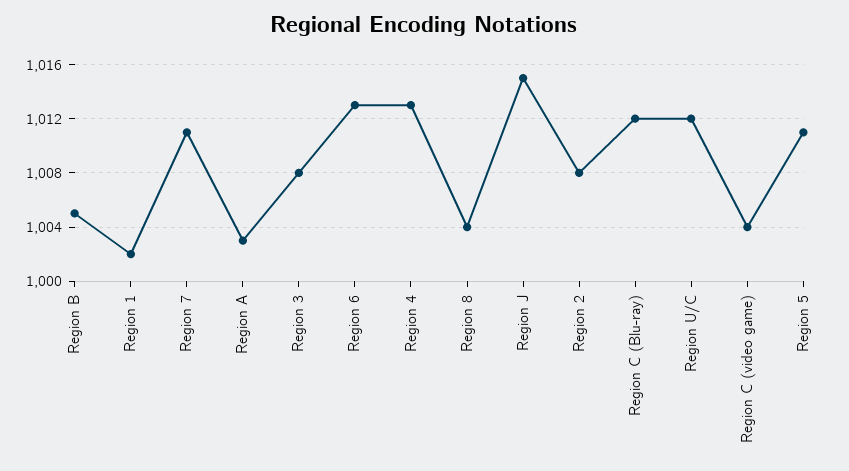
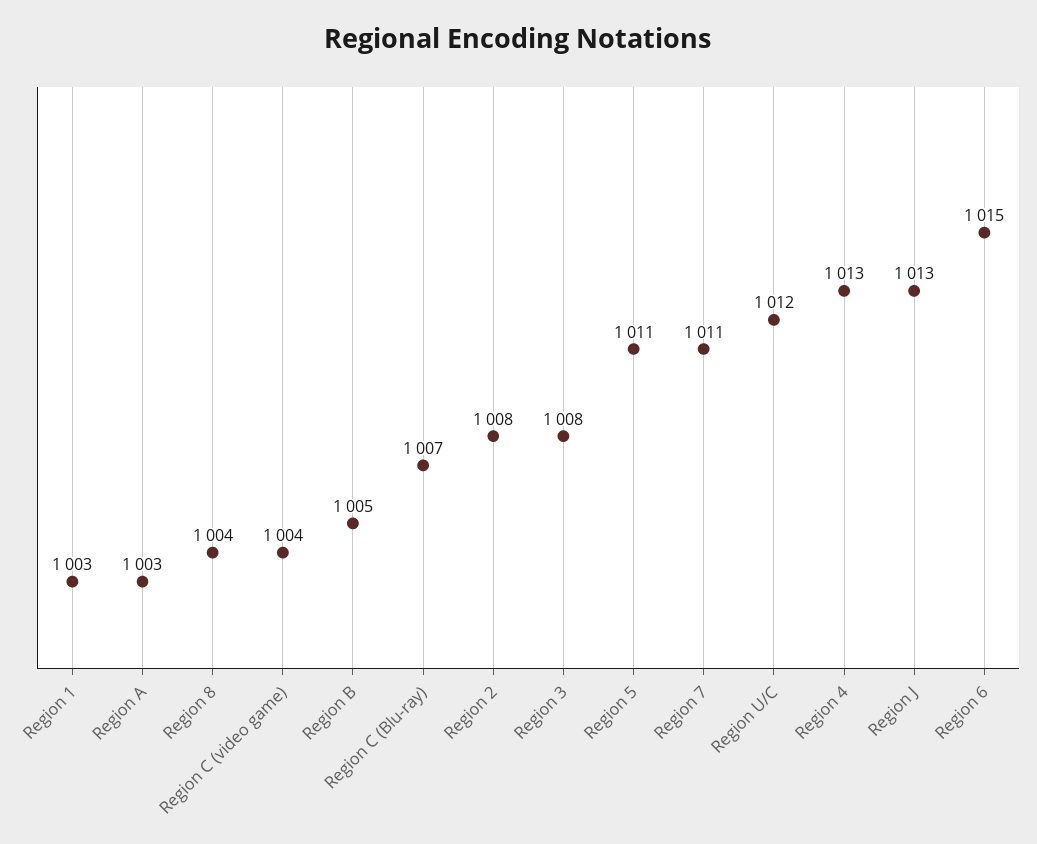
Region 1: 1002 -> 1003
Region 6: 1013 -> 1015
Region J: 1015 -> 1013
Region C (Blu-ray): 1012 -> 1007

